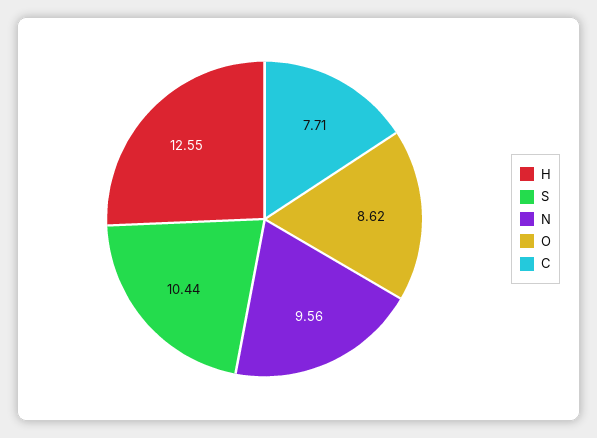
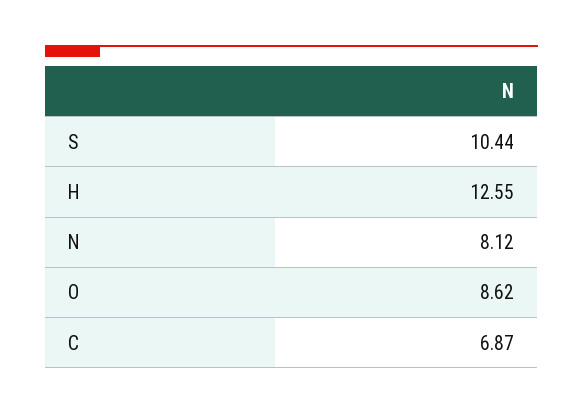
N: 9.56 -> 8.12
C: 7.71 -> 6.87

